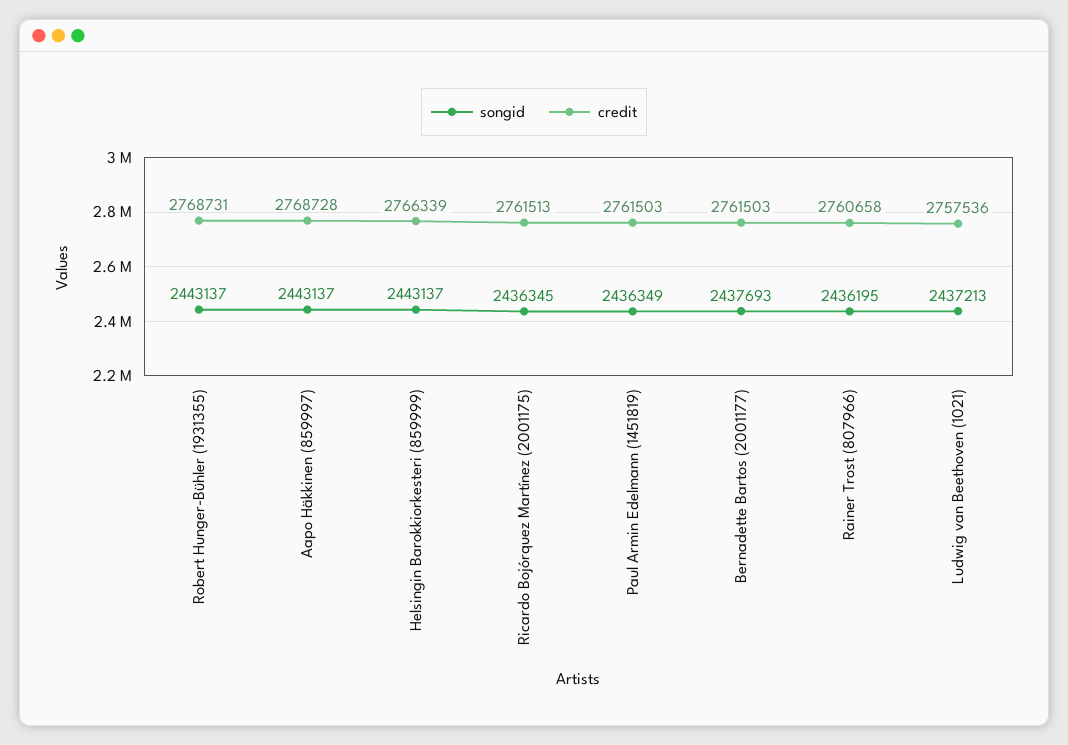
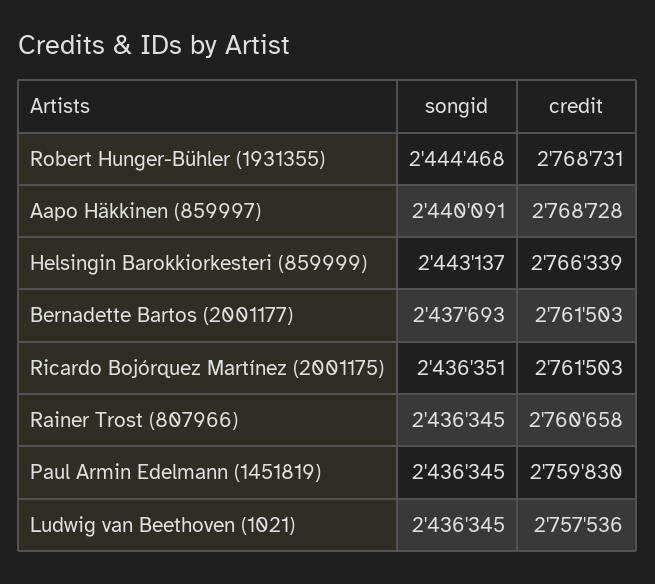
songid, Robert Hunger-Bühler (1931355): 2443137 -> 2444468
songid, Aapo Häkkinen (859997): 2443137 -> 2440091
songid, Ricardo Bojórquez Martínez (2001175): 2436345 -> 2436351
credit, Ricardo Bojórquez Martínez (2001175): 2761513 -> 2761503
songid, Paul Armin Edelmann (1451819): 2436349 -> 2436345
credit, Paul Armin Edelmann (1451819): 2761503 -> 2759830
songid, Rainer Trost (807966): 2436195 -> 2436345
songid, Ludwig van Beethoven (1021): 2437213 -> 2436345

